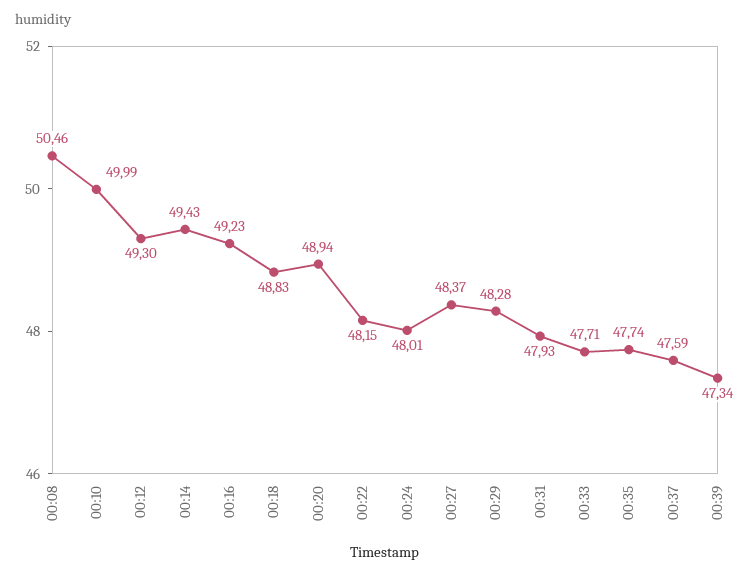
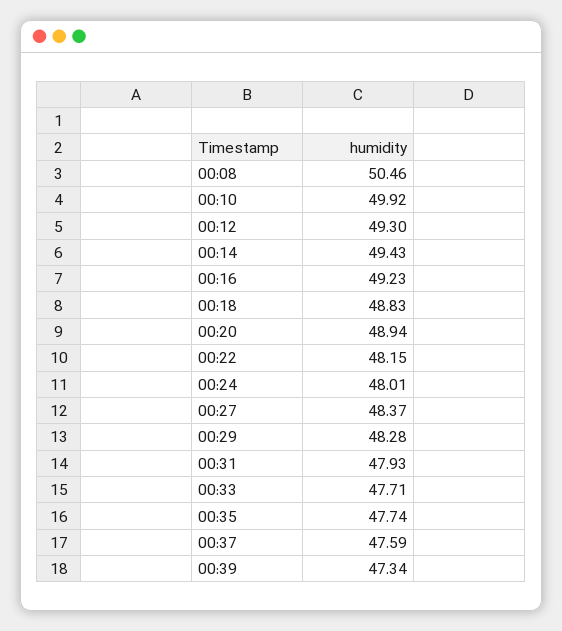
00:10: 49.99 -> 49.92

